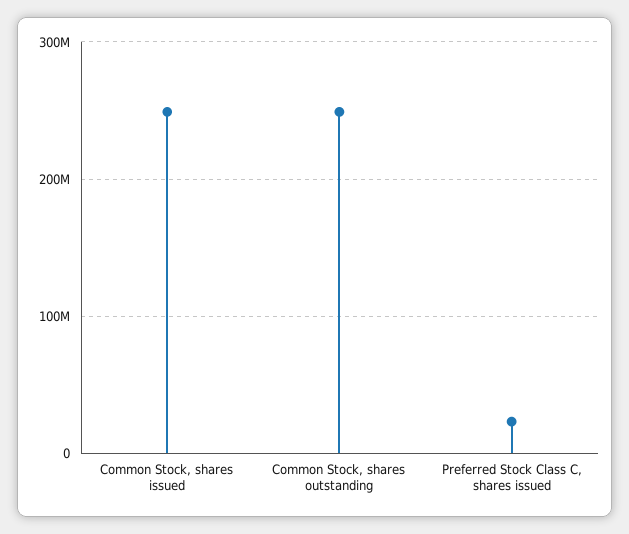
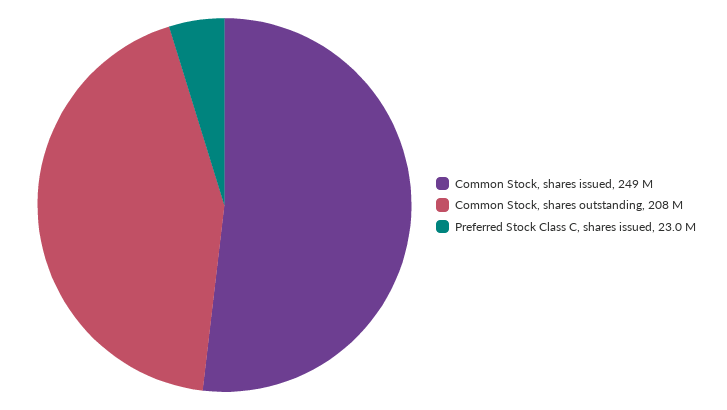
Common Stock, shares outstanding: 250000000 -> 208000000

